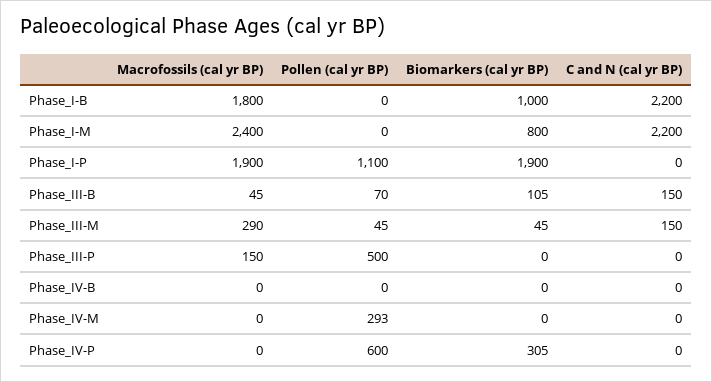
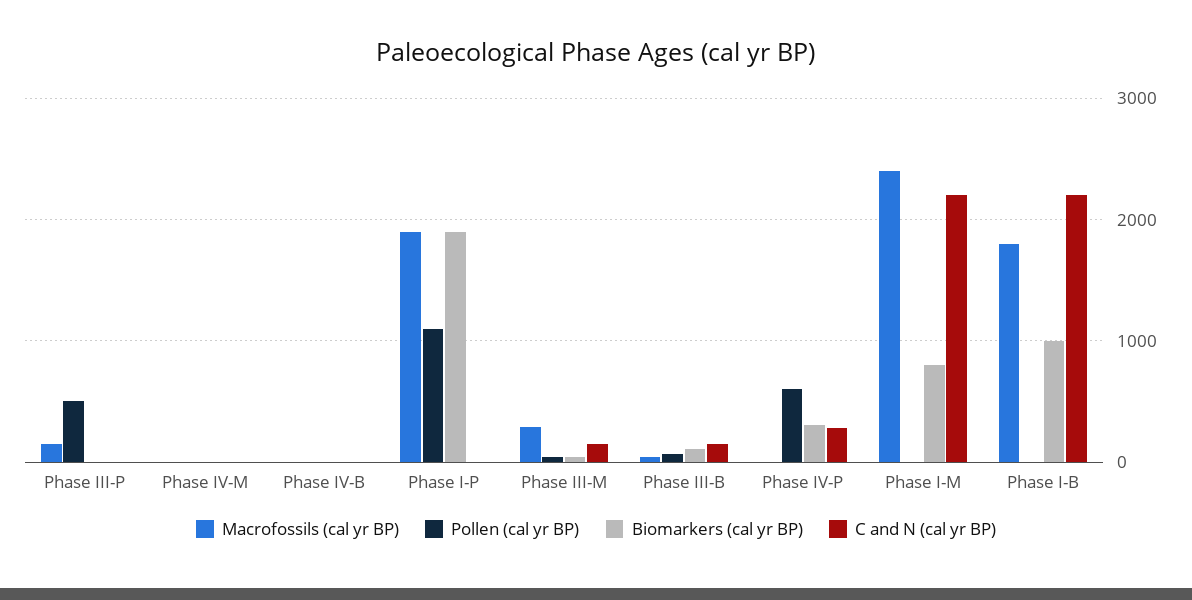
Pollen (cal yr BP), Phase_IV-M: 293 -> 0
C and N (cal yr BP), Phase_IV-P: 0 -> 300

